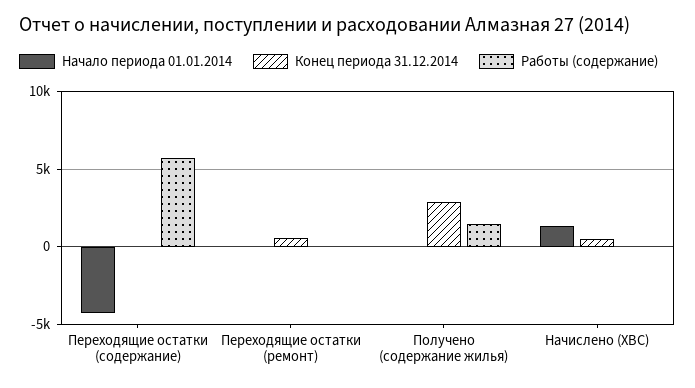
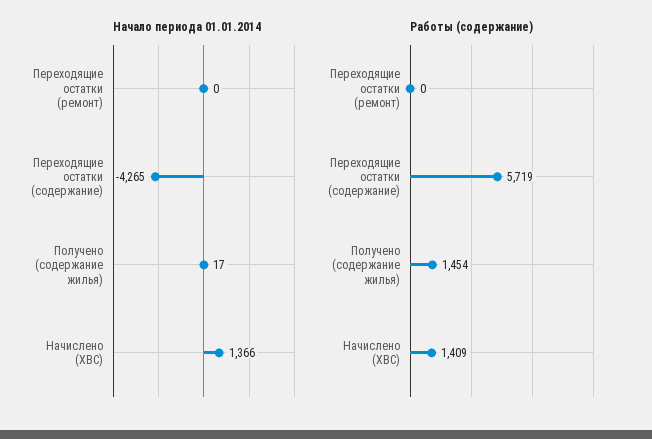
Конец периода 31.12.2014, Переходящие остатки (содержание): 0 -> none
Конец периода 31.12.2014, Переходящие остатки (ремонт): 500 -> none
Конец периода 31.12.2014, Получено (содержание жилья): 3000 -> none
Конец периода 31.12.2014, Начислено (ХВС): 500 -> none
Работы (содержание), Начислено (ХВС): 0 -> 1409

